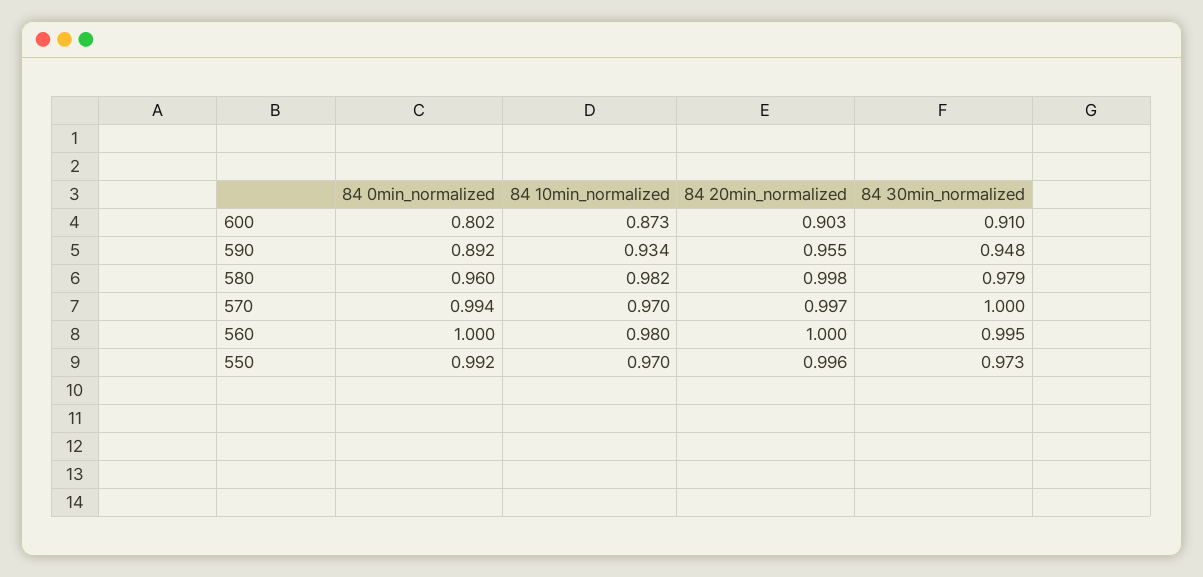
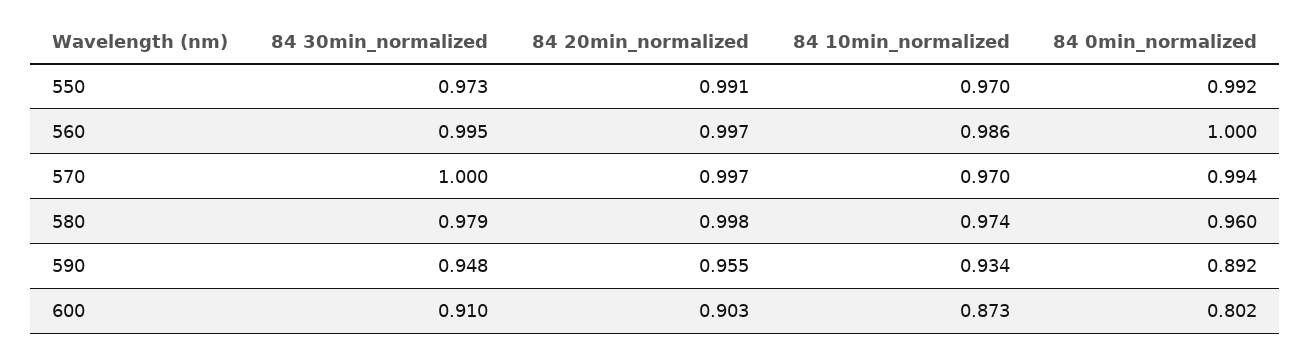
84 10min_normalized, 580: 0.982 -> 0.974
84 10min_normalized, 560: 0.98 -> 0.986
84 20min_normalized, 560: 1 -> 0.997
84 20min_normalized, 550: 0.996 -> 0.991

